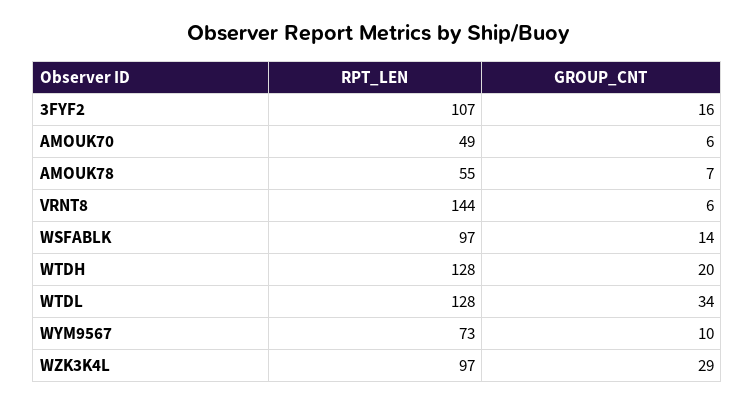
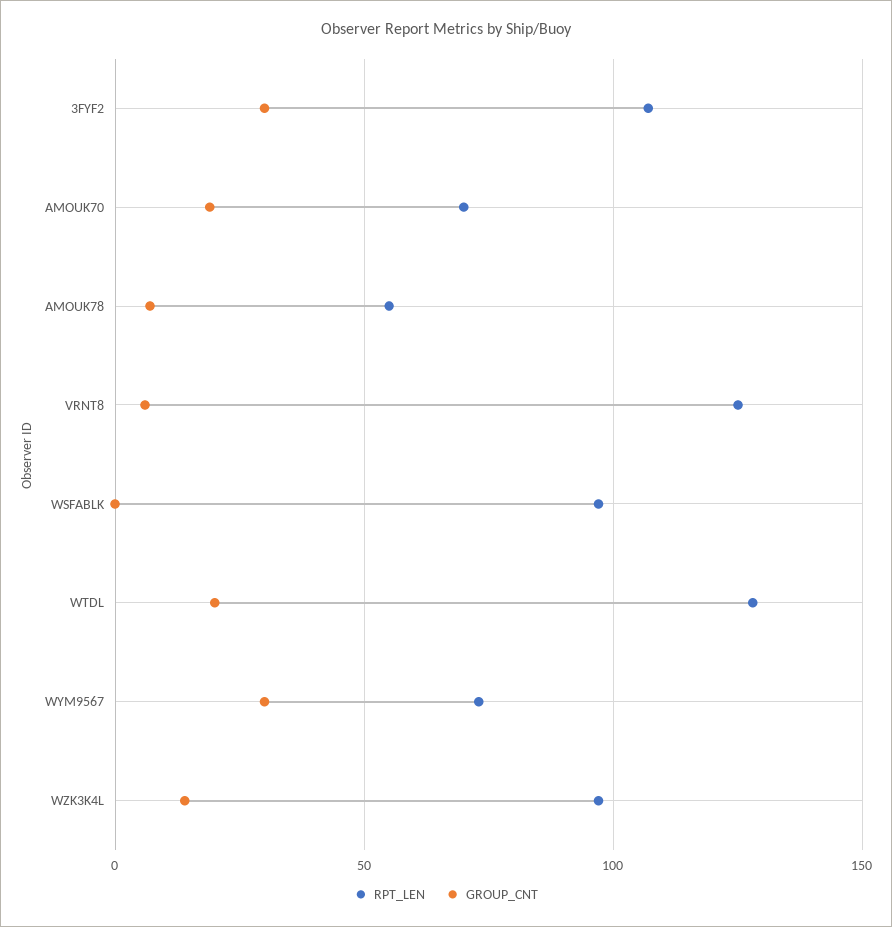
GROUP_CNT, 3FYF2: 16 -> 30
RPT_LEN, AMOUK70: 49 -> 70
GROUP_CNT, AMOUK70: 6 -> 20
RPT_LEN, VRNT8: 144 -> 125
GROUP_CNT, WSFABLK: 14 -> 0
RPT_LEN, WTDH: 128 -> none
GROUP_CNT, WTDH: 20 -> none
GROUP_CNT, WTDL: 34 -> 20
GROUP_CNT, WYM9567: 10 -> 30
GROUP_CNT, WZK3K4L: 29 -> 15

